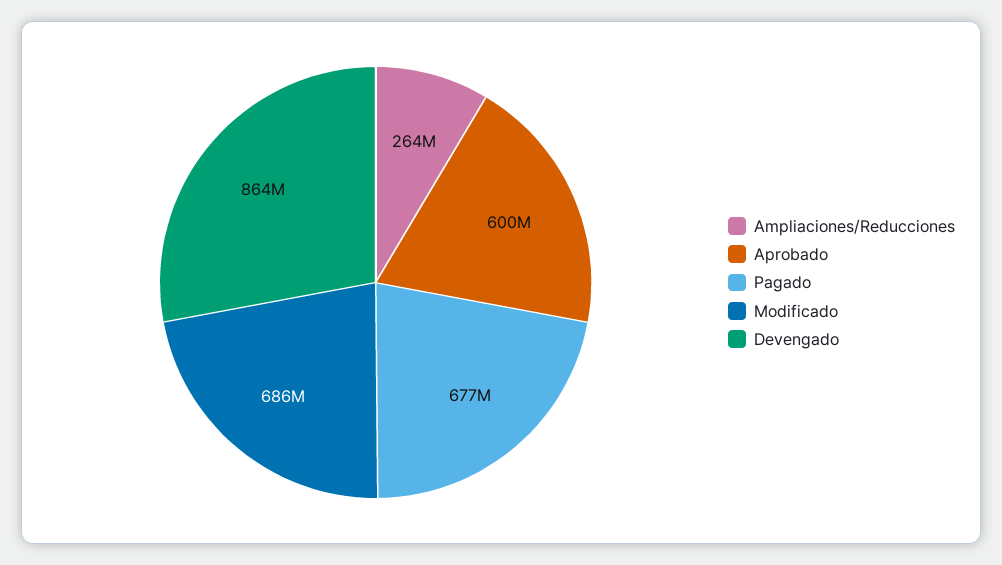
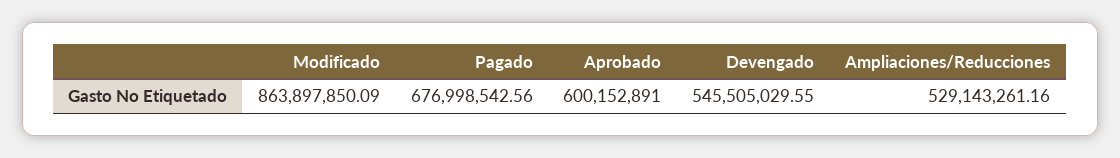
Ampliaciones/Reducciones: 264000000 -> 529143261.16
Modificado: 686000000 -> 863897850.09
Devengado: 864000000 -> 545505029.55

